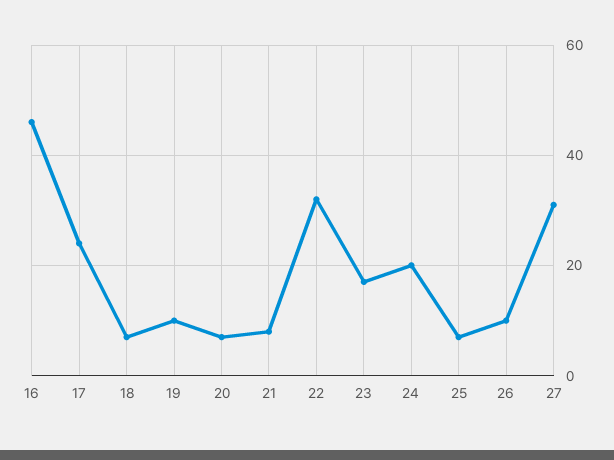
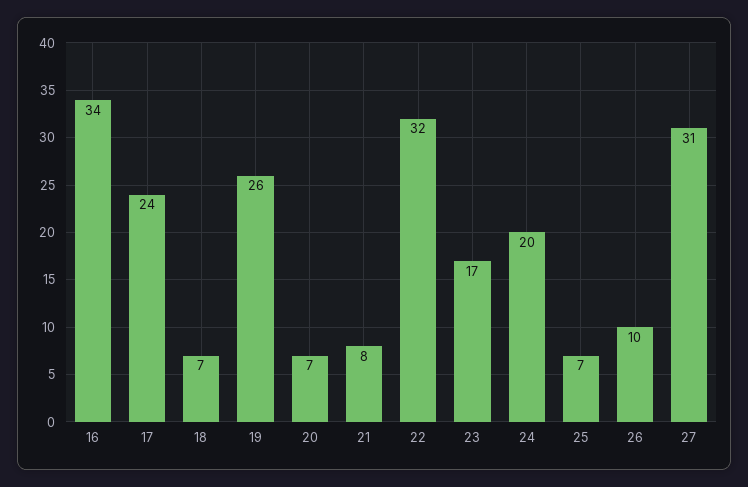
16: 45 -> 34
19: 10 -> 26

